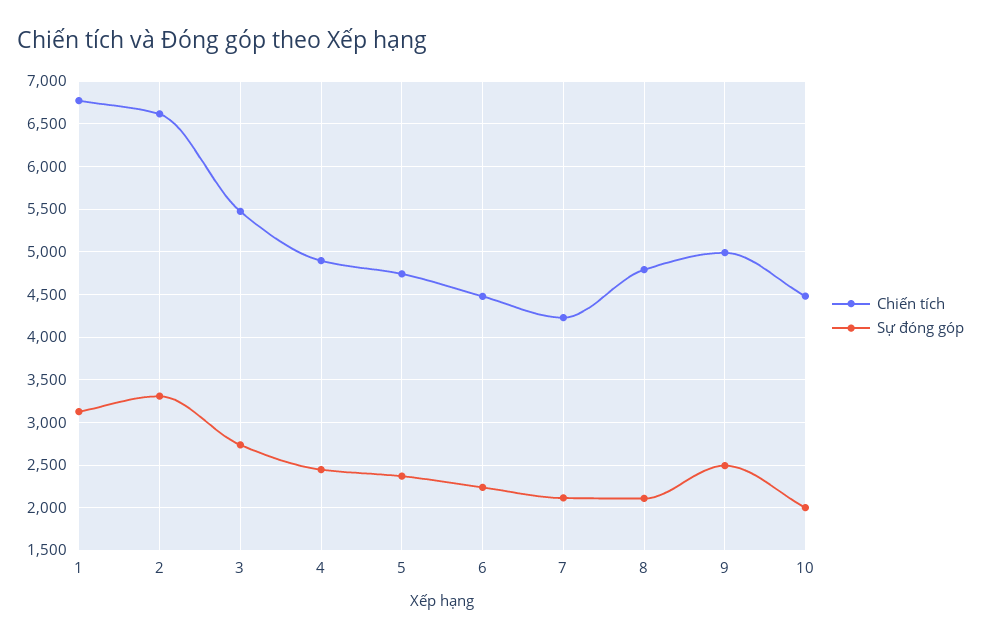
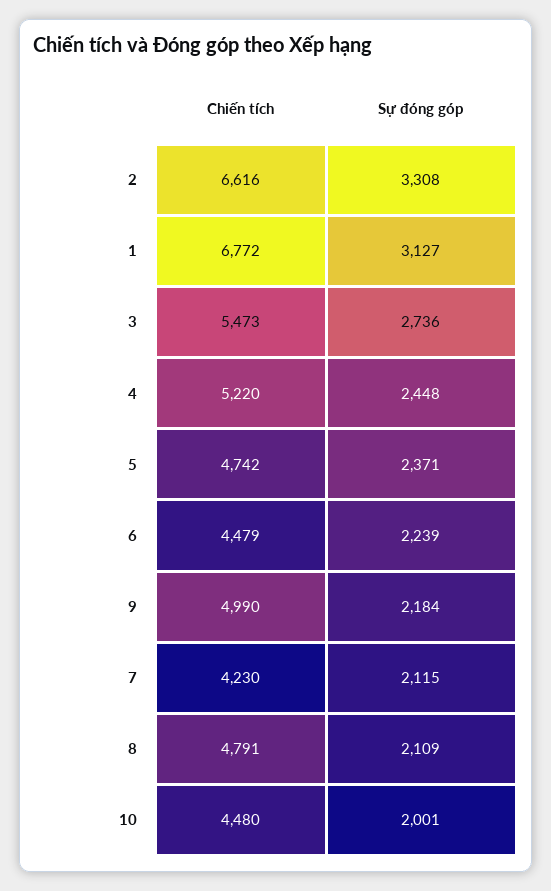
Chiến tích, 4: 4900 -> 5220
Sự đóng góp, 9: 2500 -> 2184

